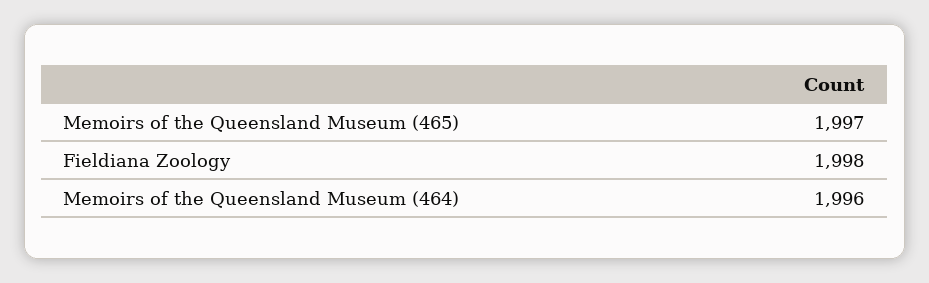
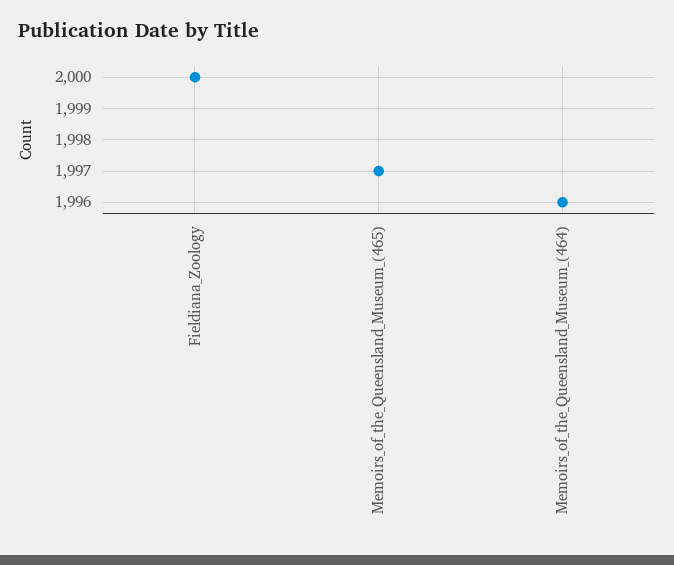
Fieldiana Zoology: 1998 -> 2000

